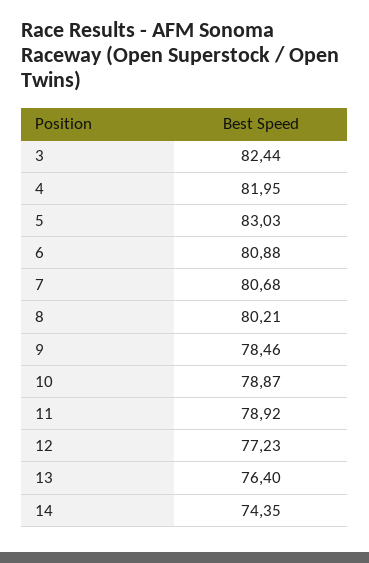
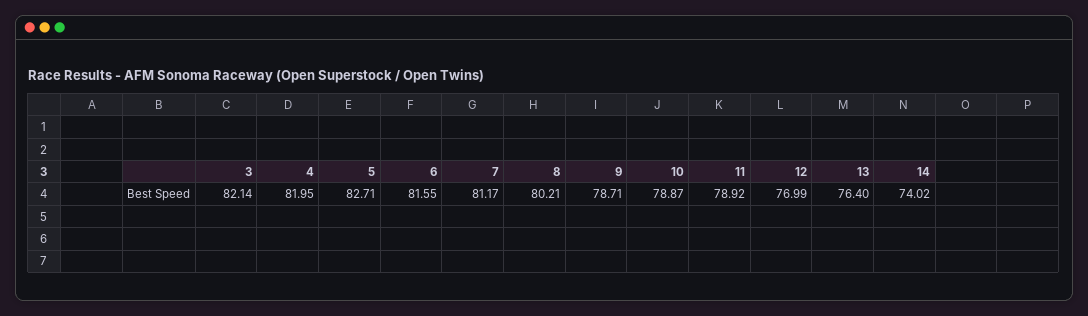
3: 82.44 -> 82.14
5: 83.03 -> 82.71
6: 80.88 -> 81.55
7: 80.68 -> 81.17
9: 78.46 -> 78.71
12: 77.23 -> 76.99
14: 74.35 -> 74.02

